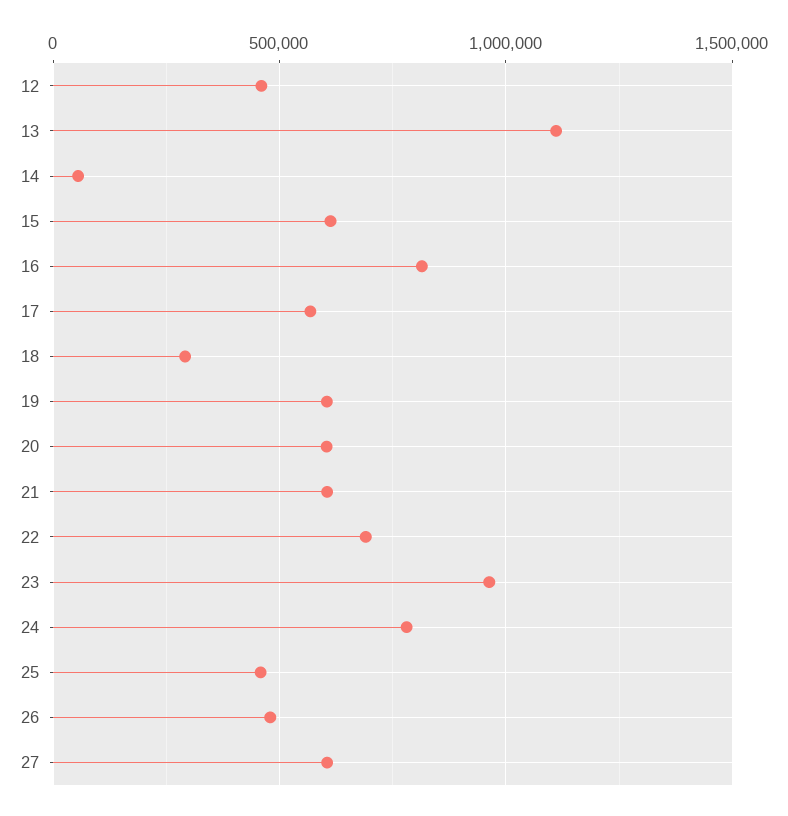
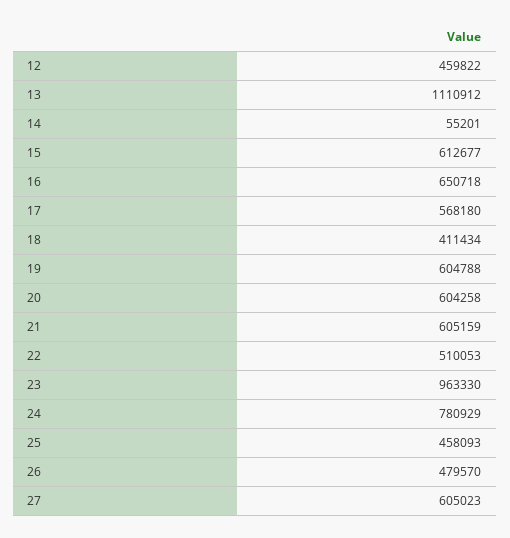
16: 800000 -> 650718
18: 300000 -> 411434
22: 700000 -> 510053

